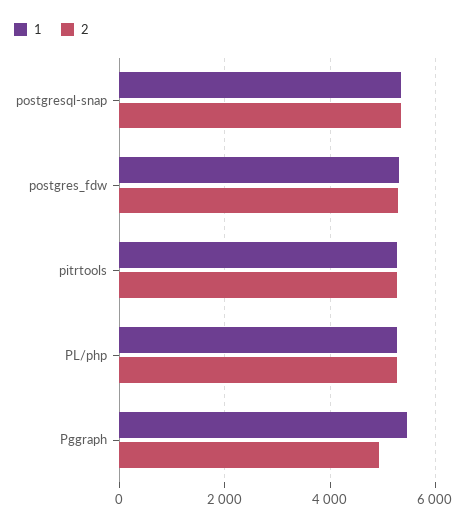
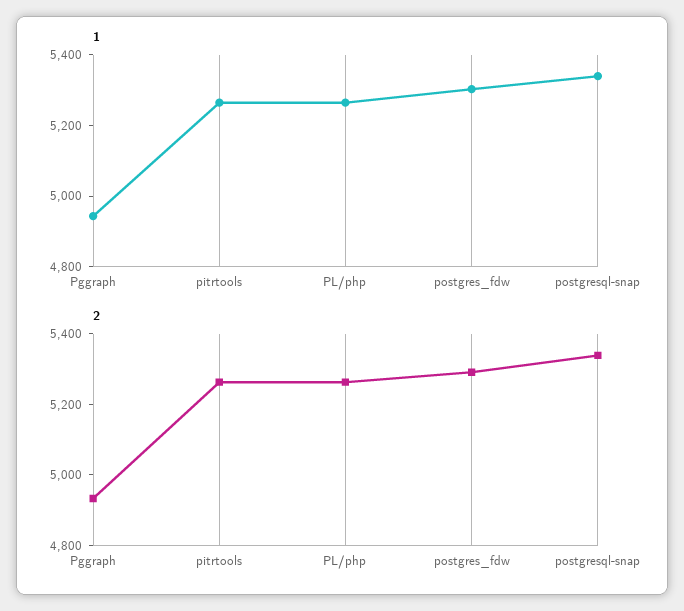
1, Pggraph: 5400 -> 4950

